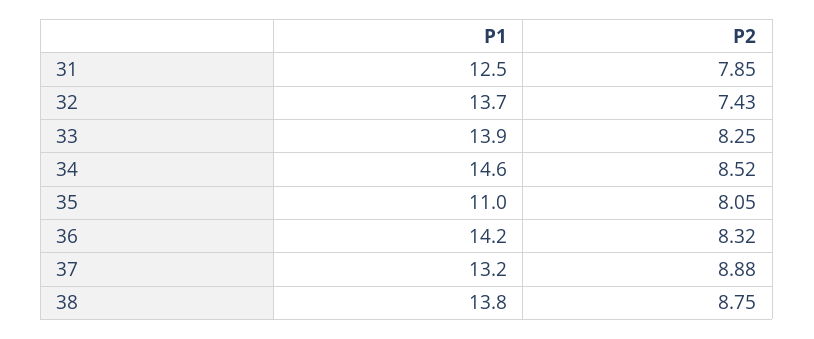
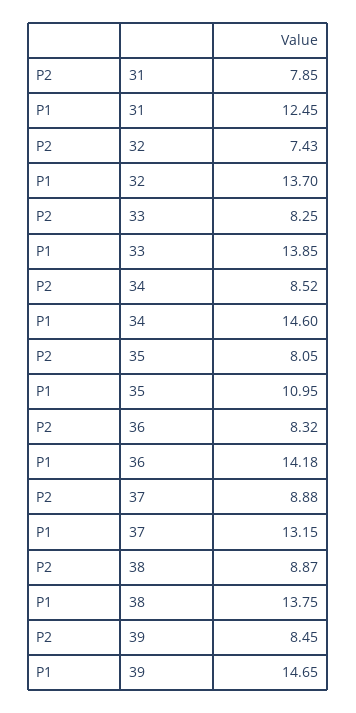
P2, 38: 8.75 -> 8.87
P2, 39: none -> 8.45
P1, 39: none -> 14.65

